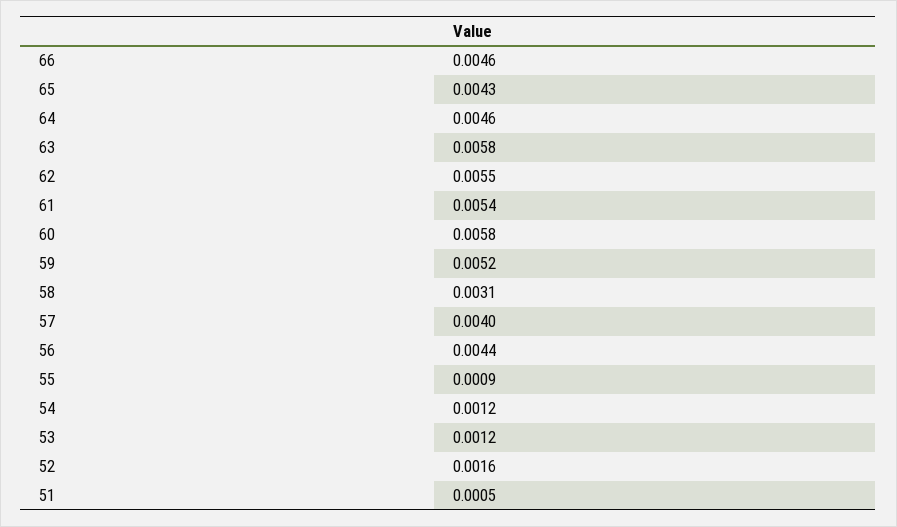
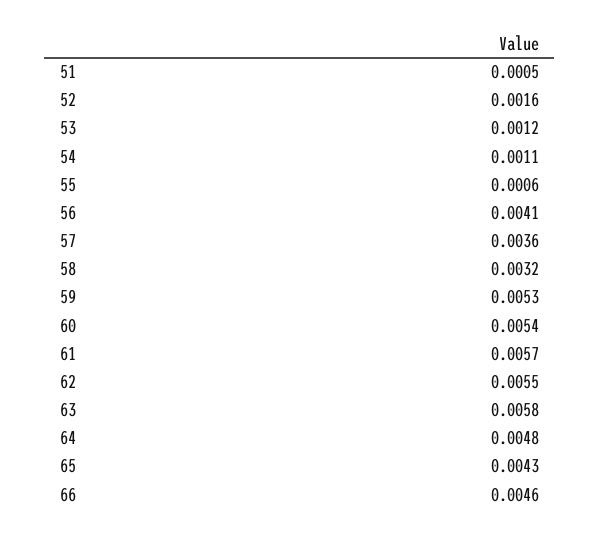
64: 0.0046 -> 0.0048
61: 0.0054 -> 0.0057
60: 0.0058 -> 0.0054
59: 0.0052 -> 0.0053
58: 0.0031 -> 0.0032
57: 0.004 -> 0.0036
56: 0.0044 -> 0.0041
55: 0.0009 -> 0.0006
54: 0.0012 -> 0.0011

